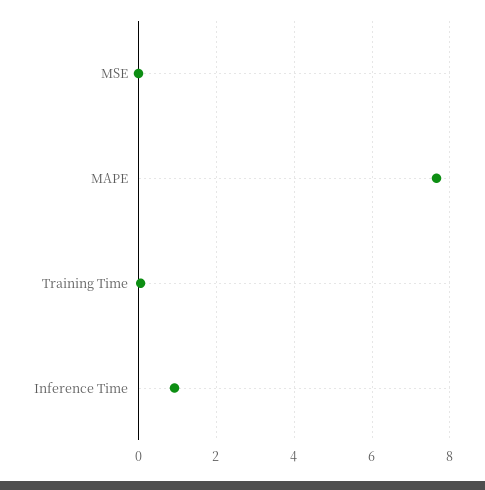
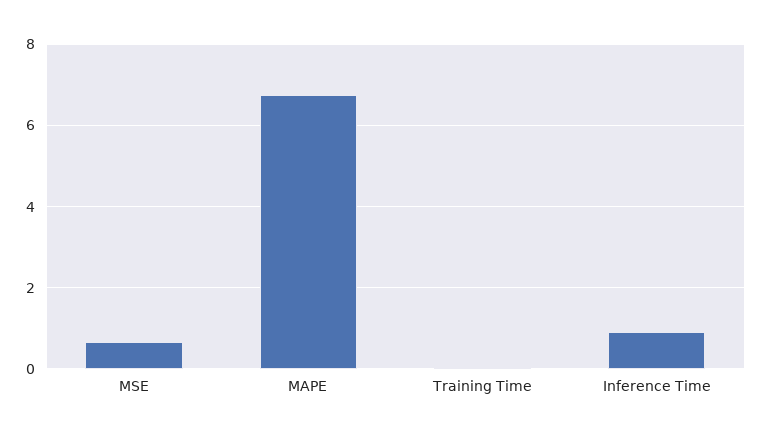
MSE: 0 -> 0.6
MAPE: 7.6 -> 6.8

